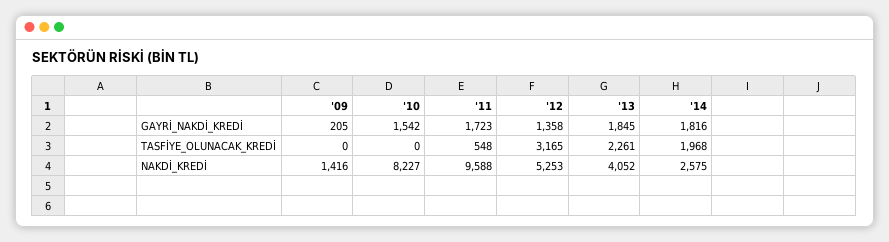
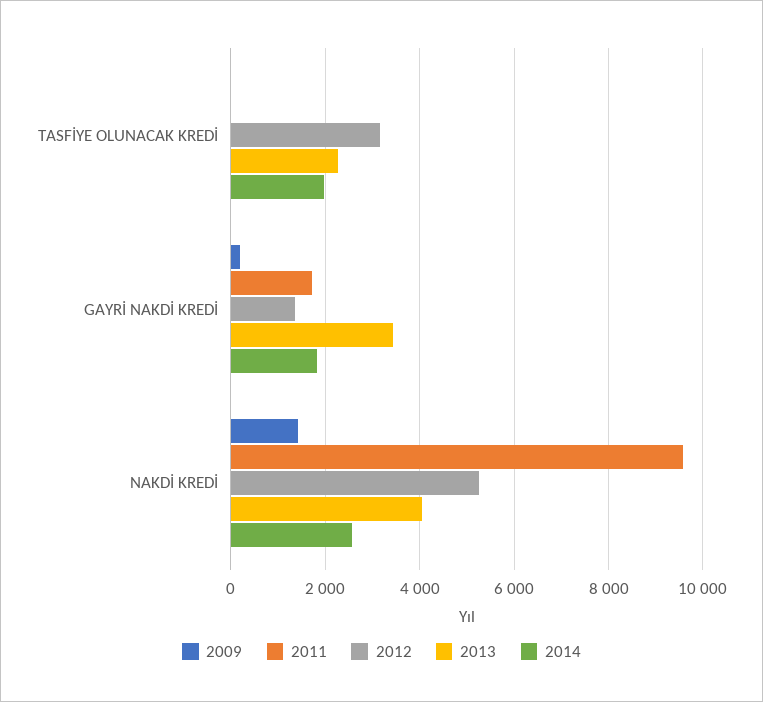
'10, GAYRİ_NAKDİ_KREDİ: 1542 -> none
'13, GAYRİ_NAKDİ_KREDİ: 1845 -> 3400
'10, TASFİYE_OLUNACAK_KREDİ: 0 -> none
'11, TASFİYE_OLUNACAK_KREDİ: 548 -> 0
'10, NAKDİ_KREDİ: 8227 -> none

